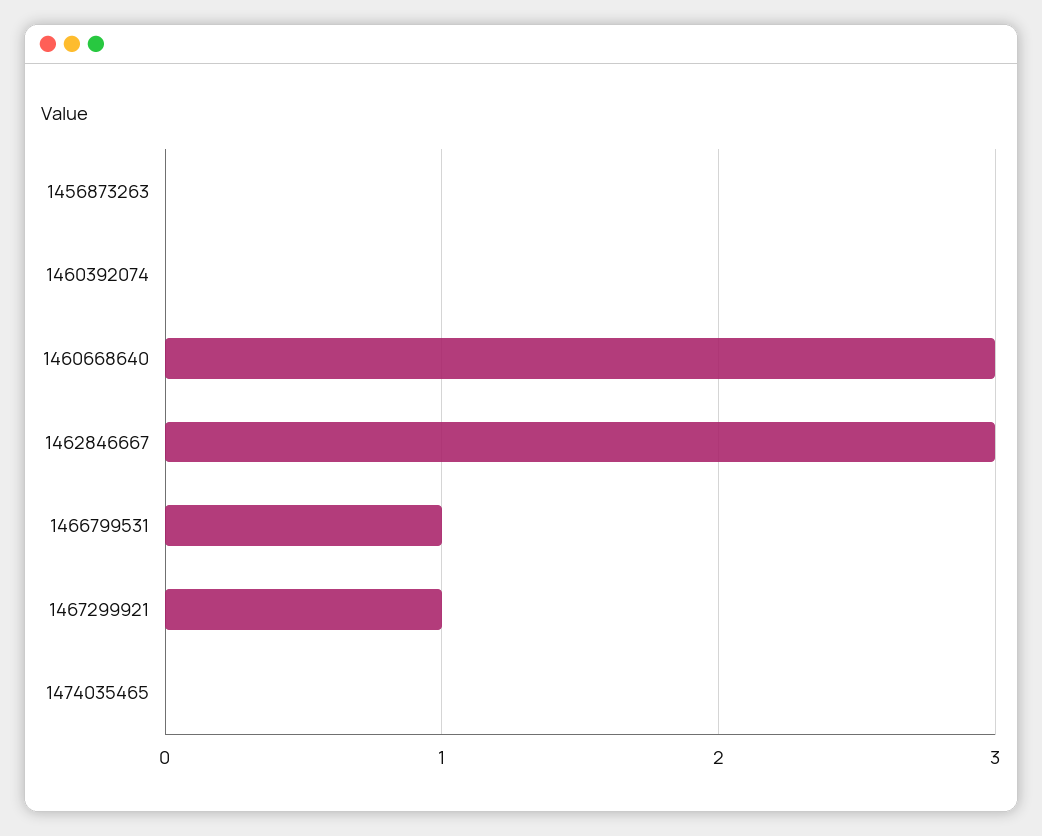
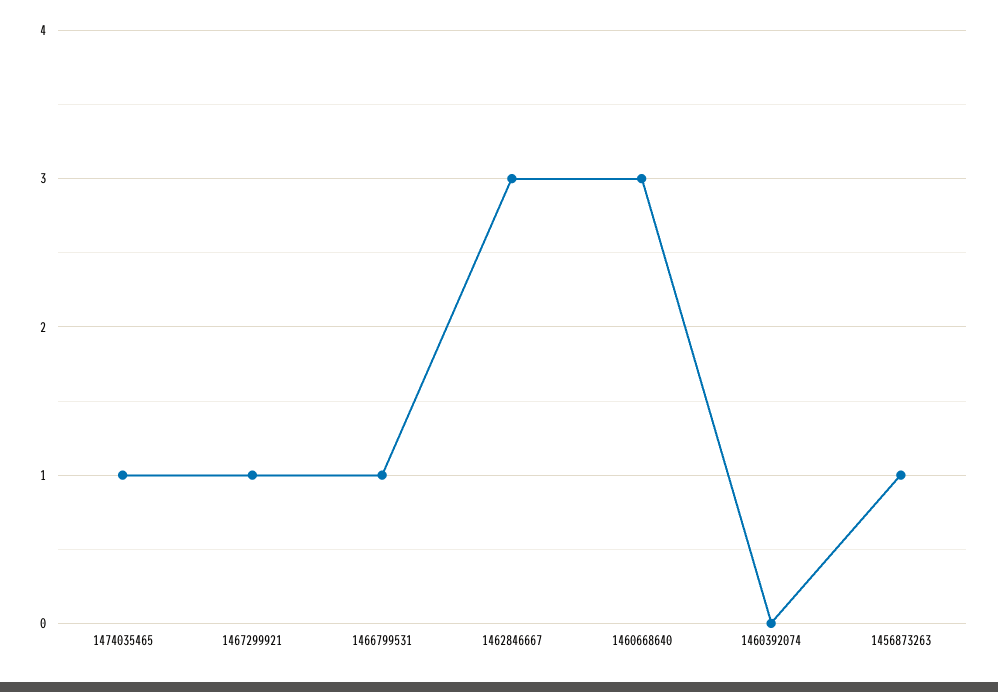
1456873263: 0 -> 1
1474035465: 0 -> 1

